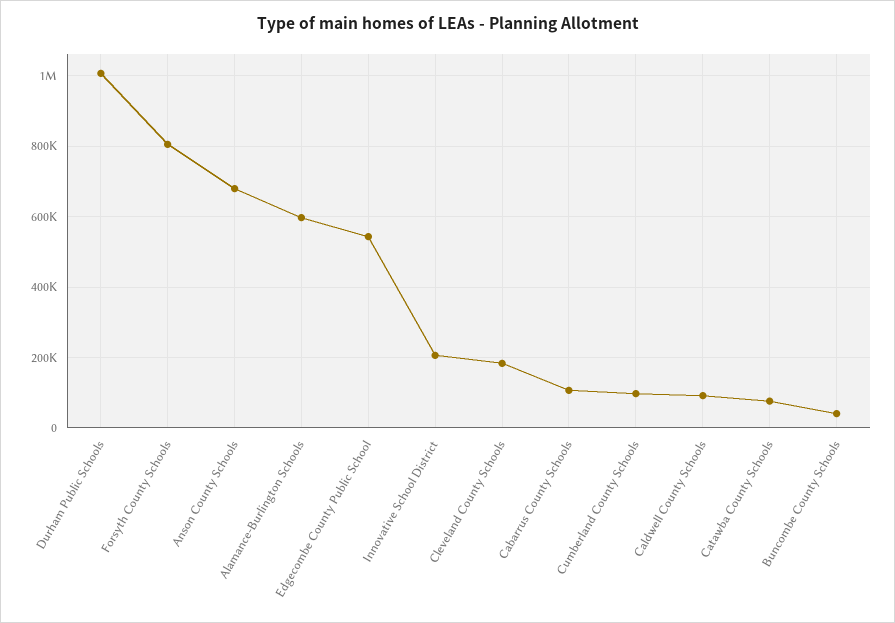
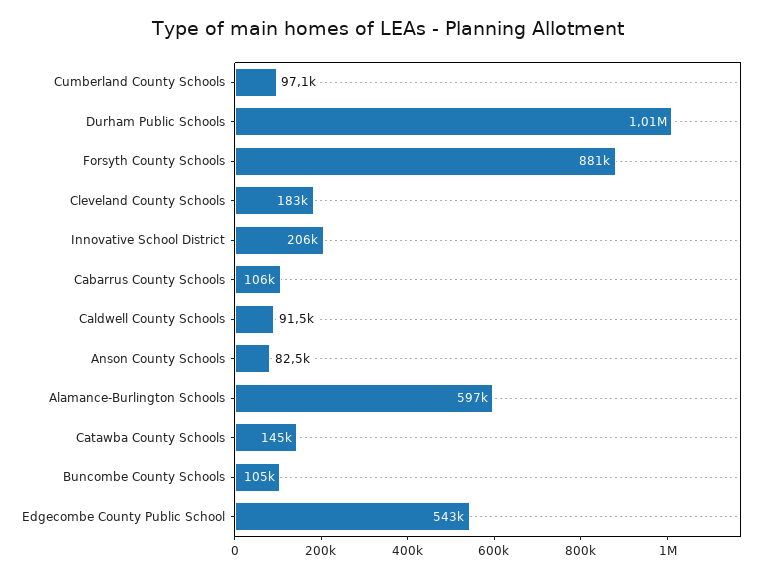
Forsyth County Schools: 800000 -> 881000
Anson County Schools: 680000 -> 82500
Catawba County Schools: 80000 -> 145000
Buncombe County Schools: 40000 -> 105000

